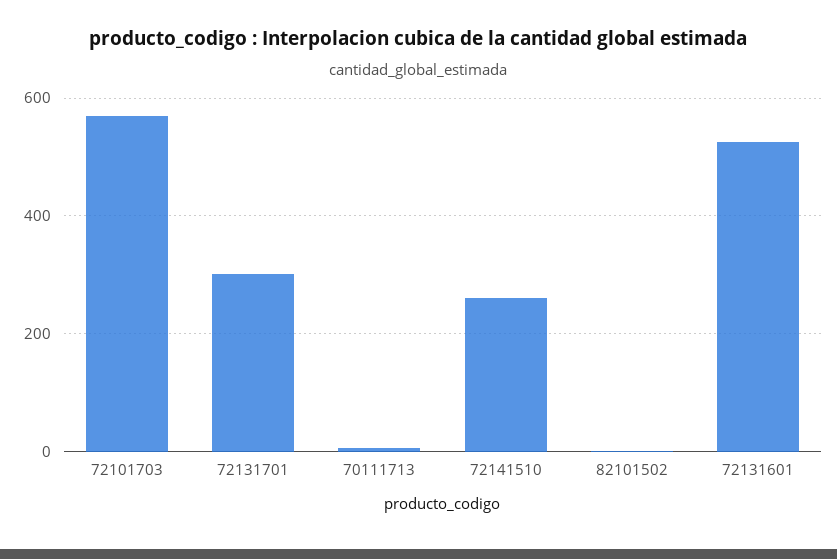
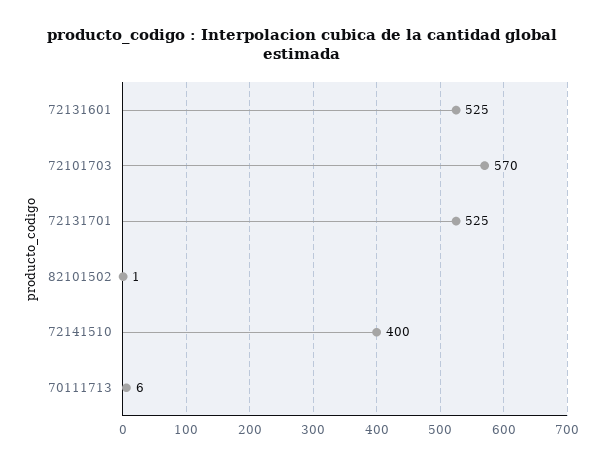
72131701: 300 -> 525
72141510: 260 -> 400

